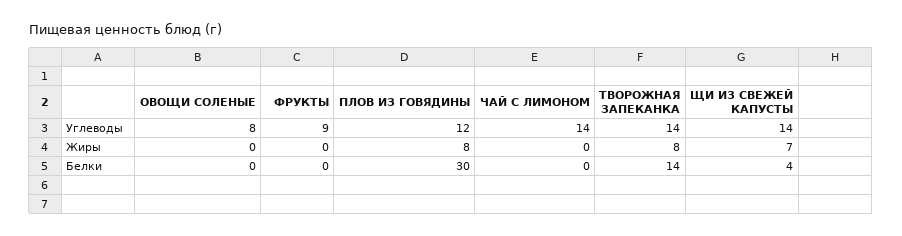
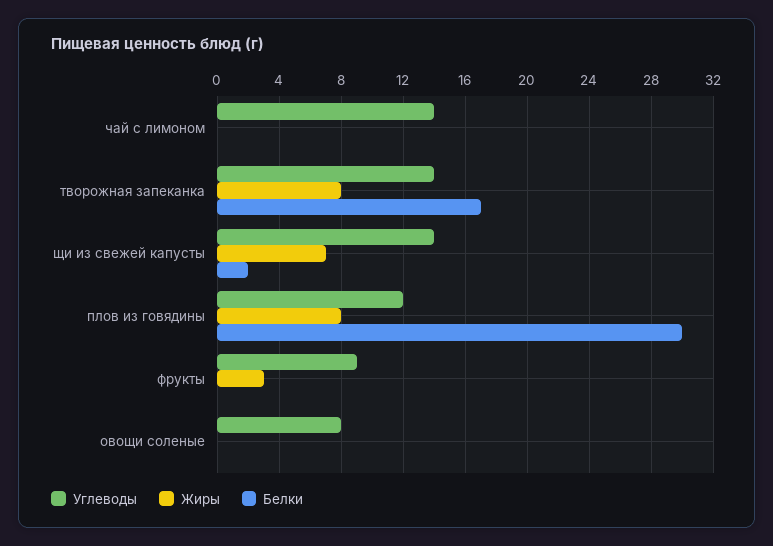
Жиры, ФРУКТЫ: 0 -> 3
Белки, ТВОРОЖНАЯ ЗАПЕКАНКА: 14 -> 17
Белки, ЩИ ИЗ СВЕЖЕЙ КАПУСТЫ: 4 -> 2

